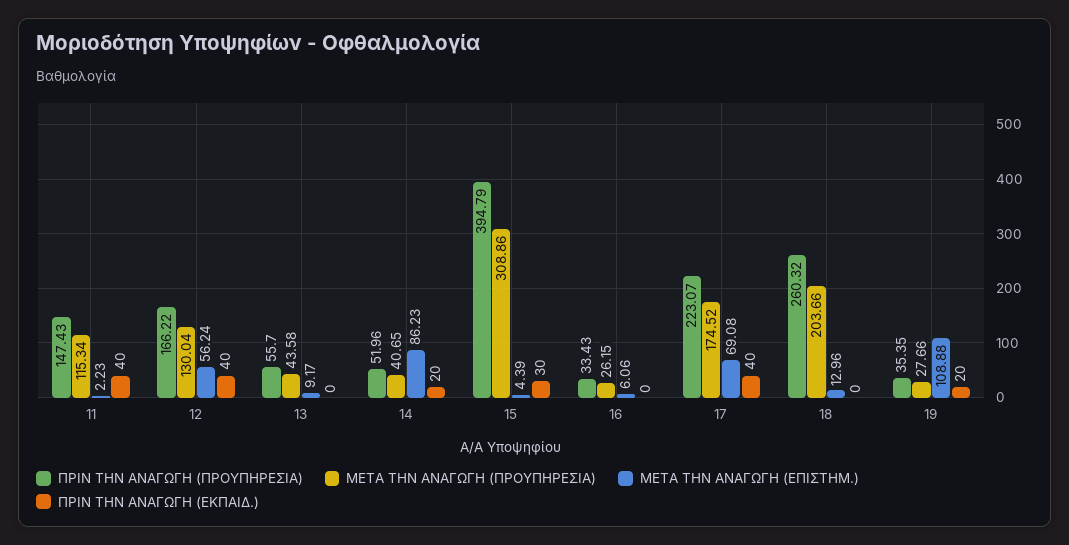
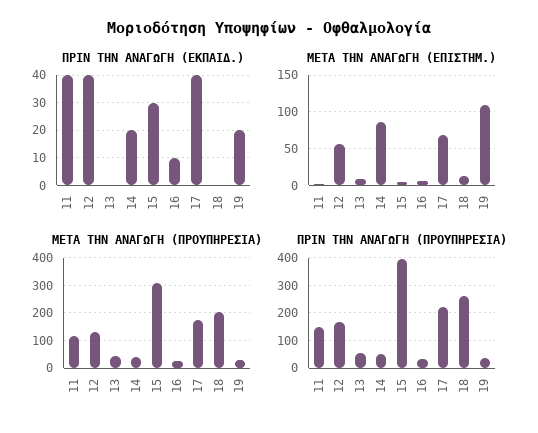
ΠΡΙΝ ΤΗΝ ΑΝΑΓΩΓΗ (ΕΚΠΑΙΔ.), 16: 0 -> 10

